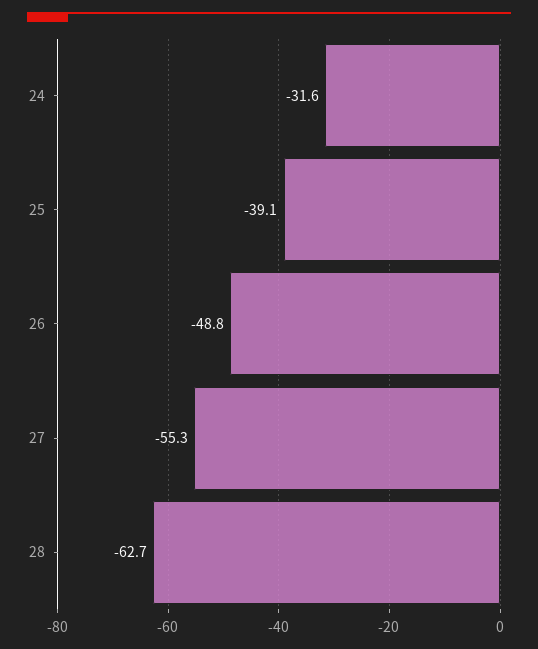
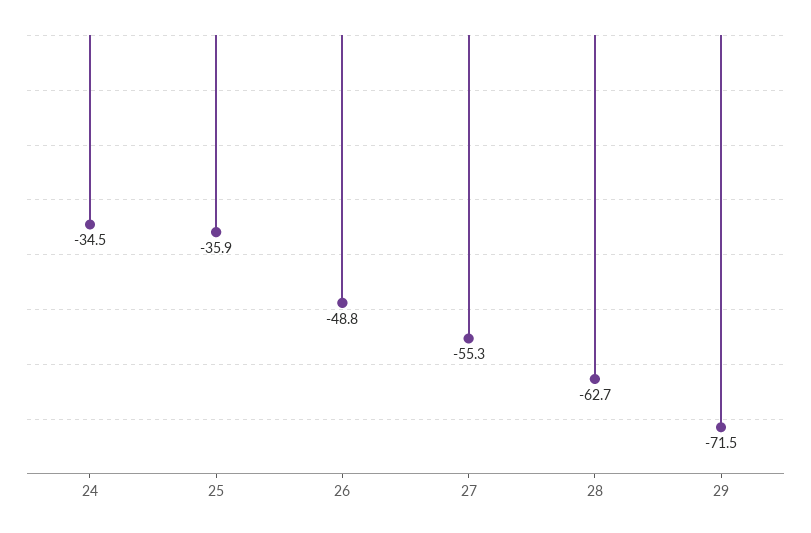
24: -31.6 -> -34.5
25: -39.1 -> -35.9
29: none -> -71.5

